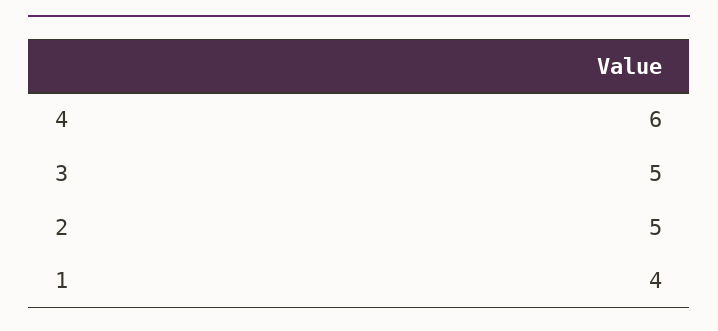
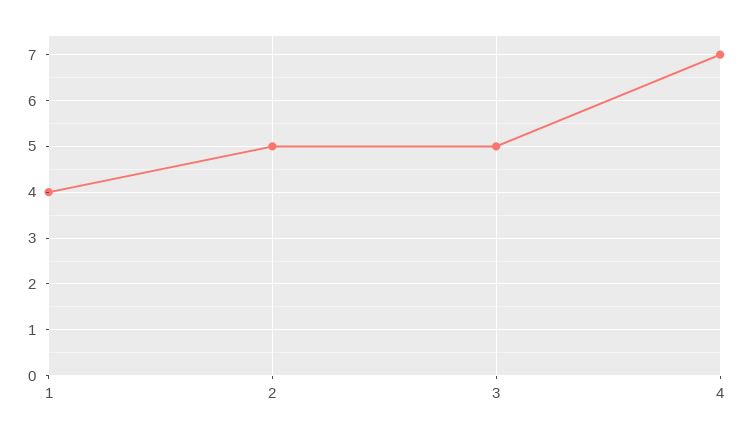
4: 6 -> 7

